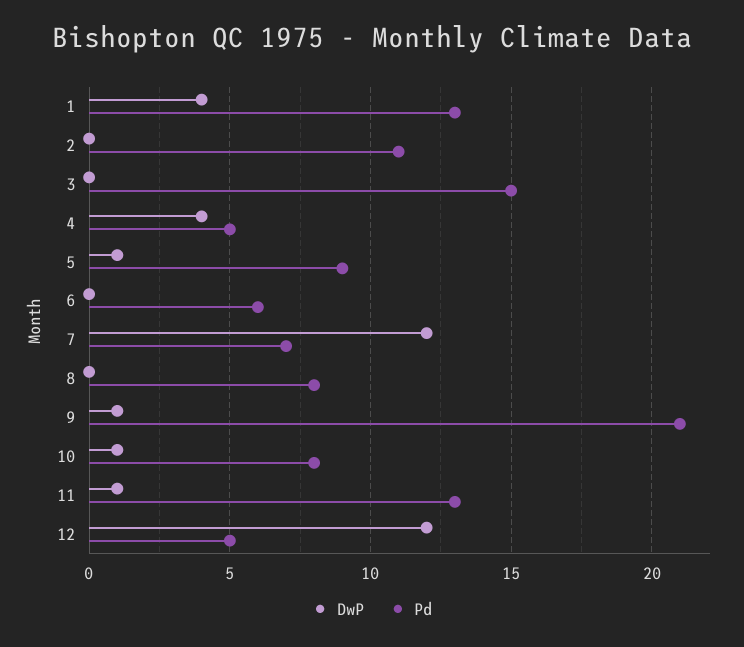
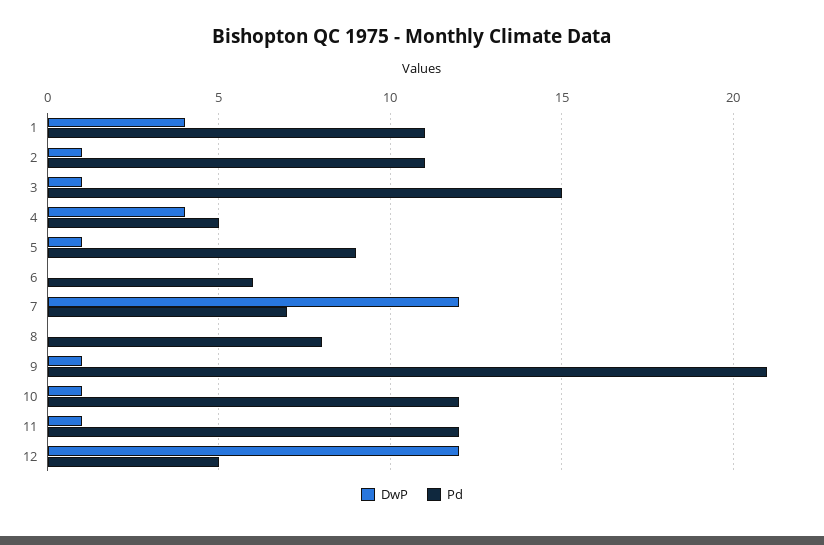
Pd, 1: 13 -> 11
DwP, 2: 0 -> 1
DwP, 3: 0 -> 1
Pd, 10: 8 -> 12
Pd, 11: 13 -> 12

